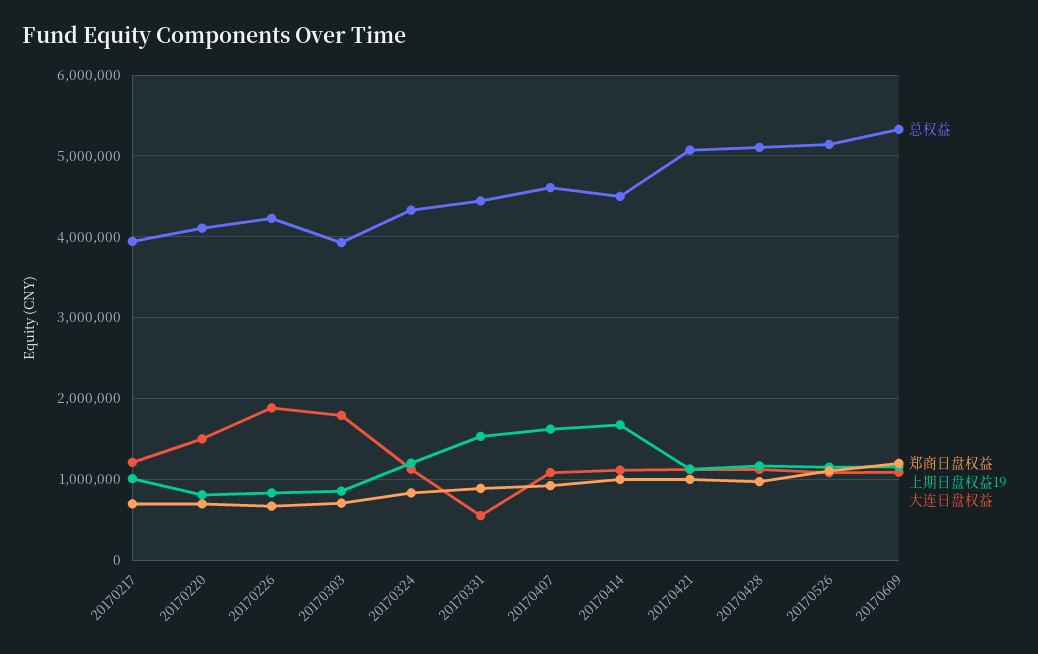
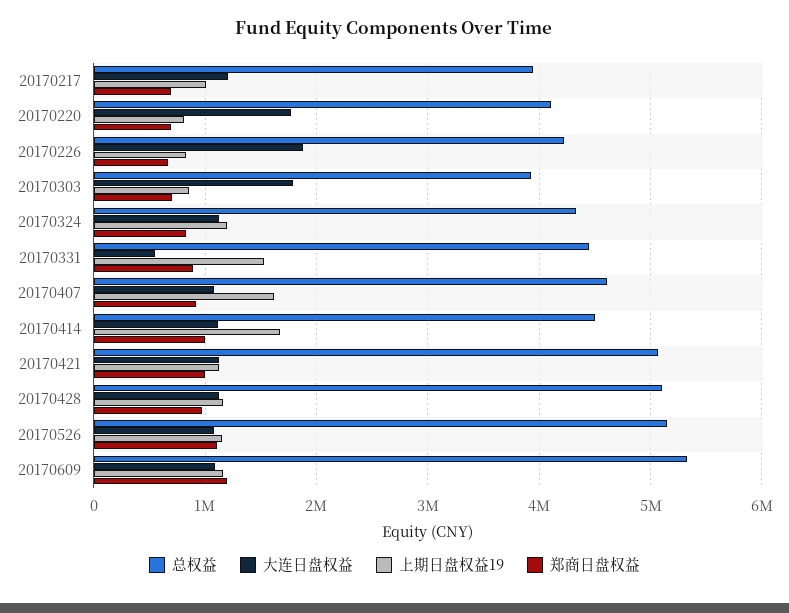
大连日盘权益, 20170220: 1500000 -> 1800000

